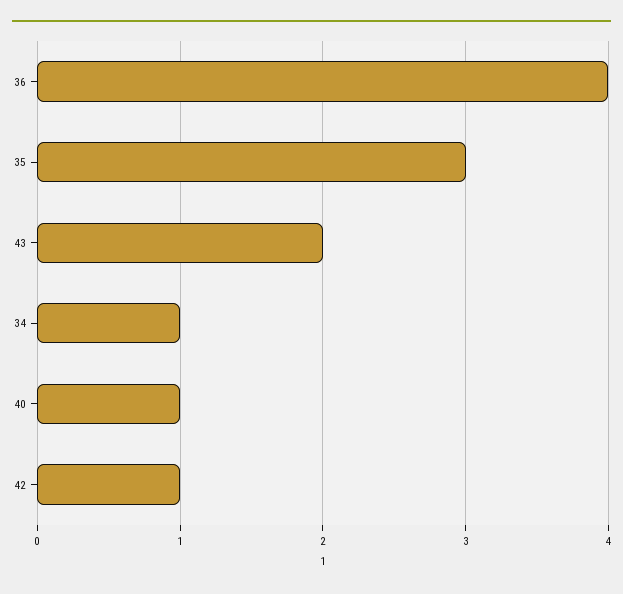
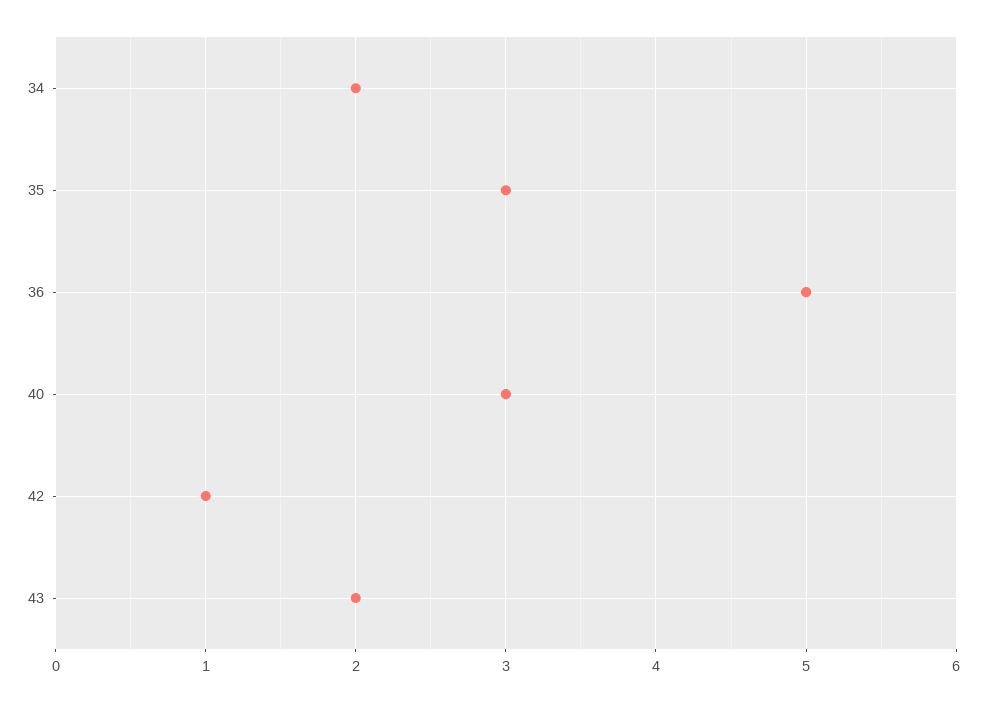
36: 4 -> 5
34: 1 -> 2
40: 1 -> 3

